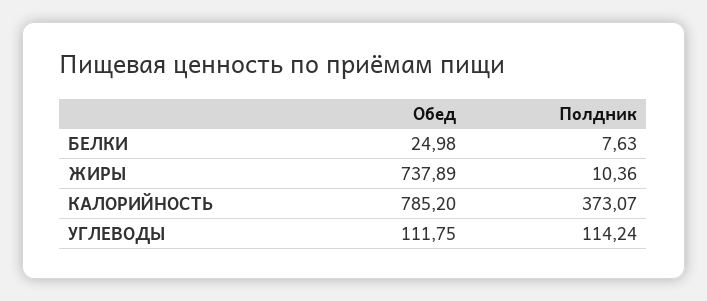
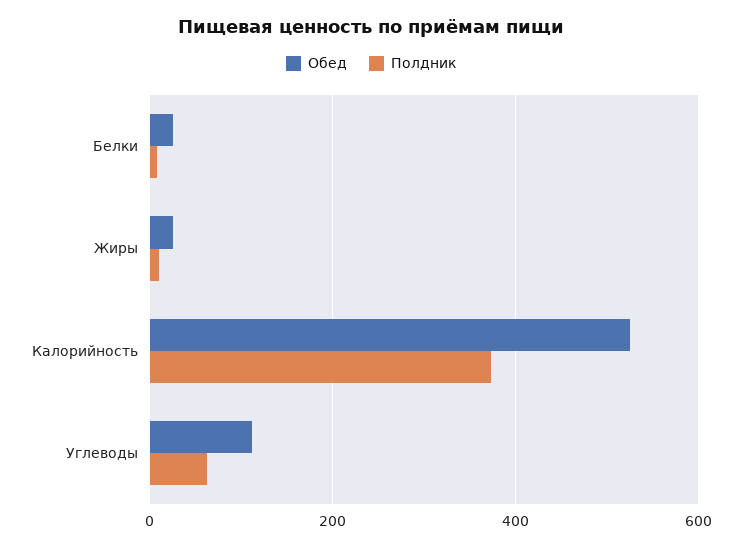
Обед, ЖИРЫ: 737.89 -> 20
Обед, КАЛОРИЙНОСТЬ: 785.2 -> 520
Полдник, УГЛЕВОДЫ: 114.24 -> 60

